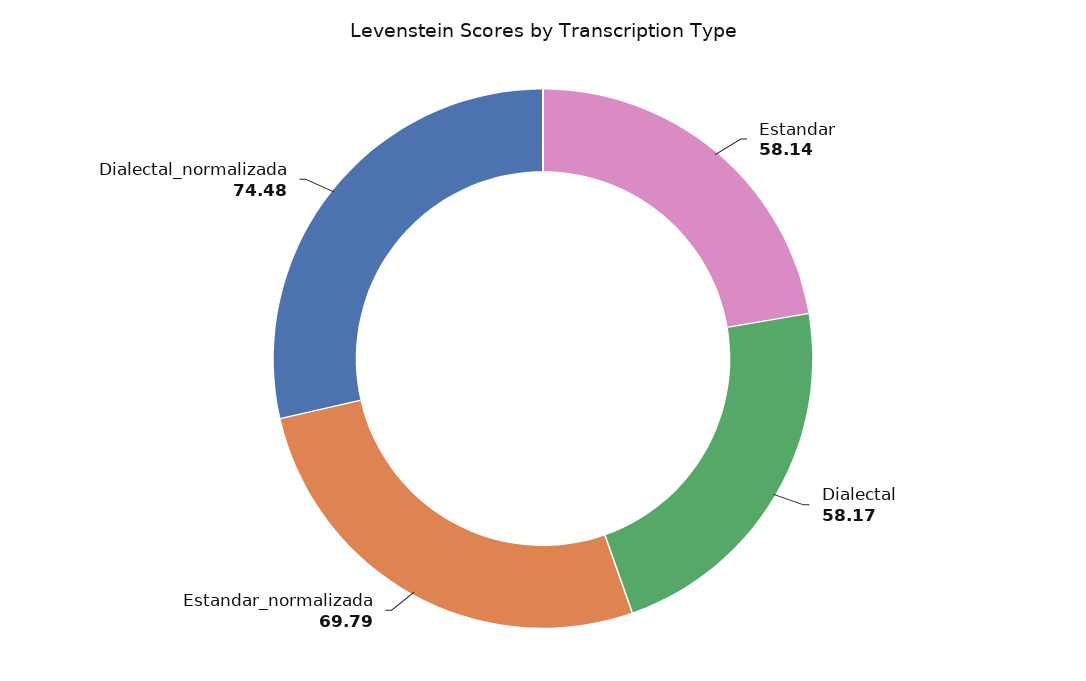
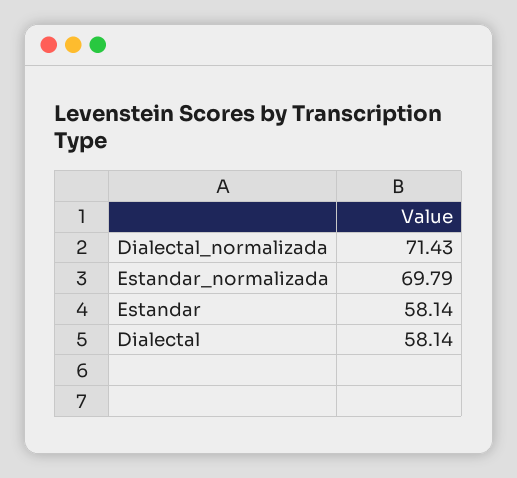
Dialectal: 58.17 -> 58.14
Dialectal_normalizada: 74.48 -> 71.43

